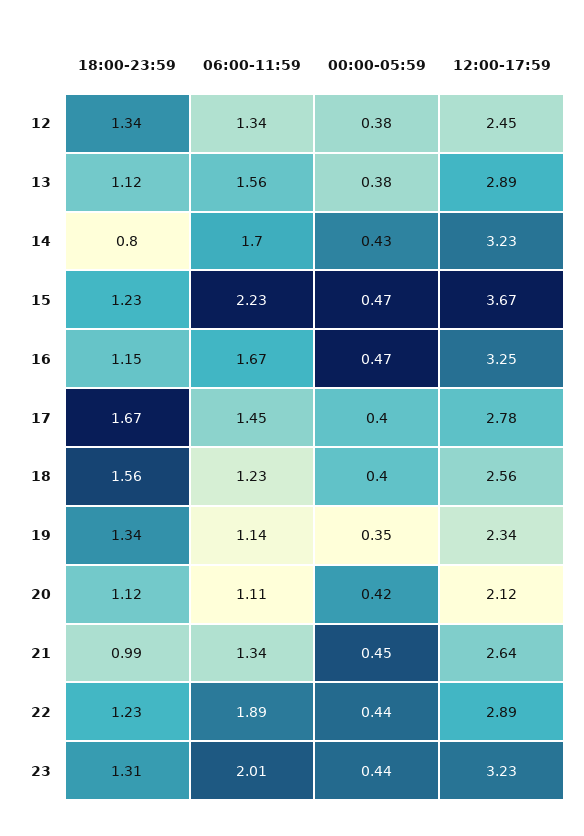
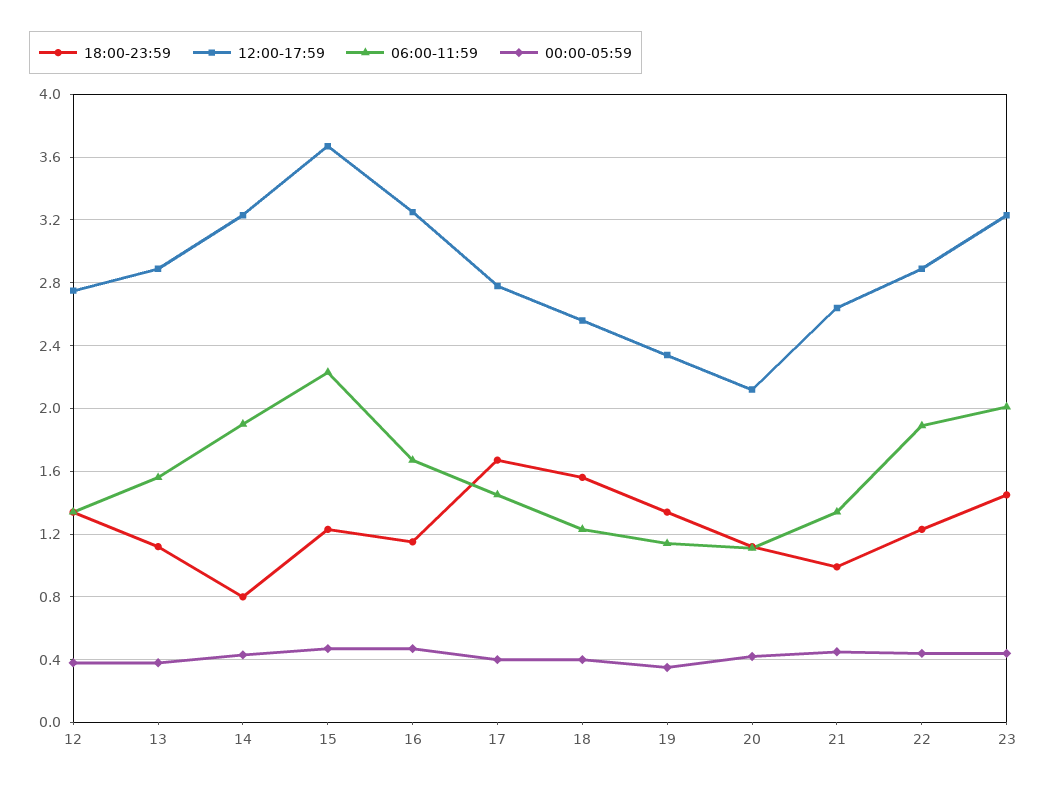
12:00-17:59, 12: 2.45 -> 2.75
06:00-11:59, 14: 1.7 -> 1.9
18:00-23:59, 23: 1.31 -> 1.45

